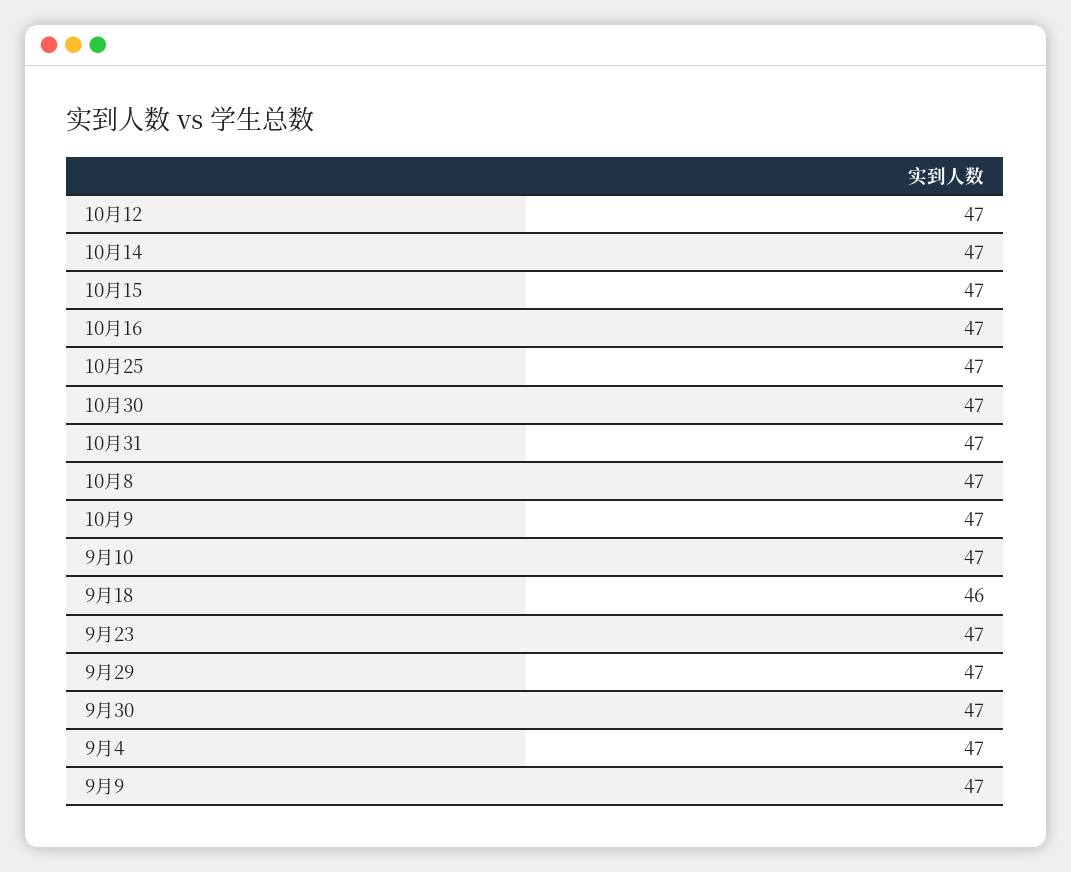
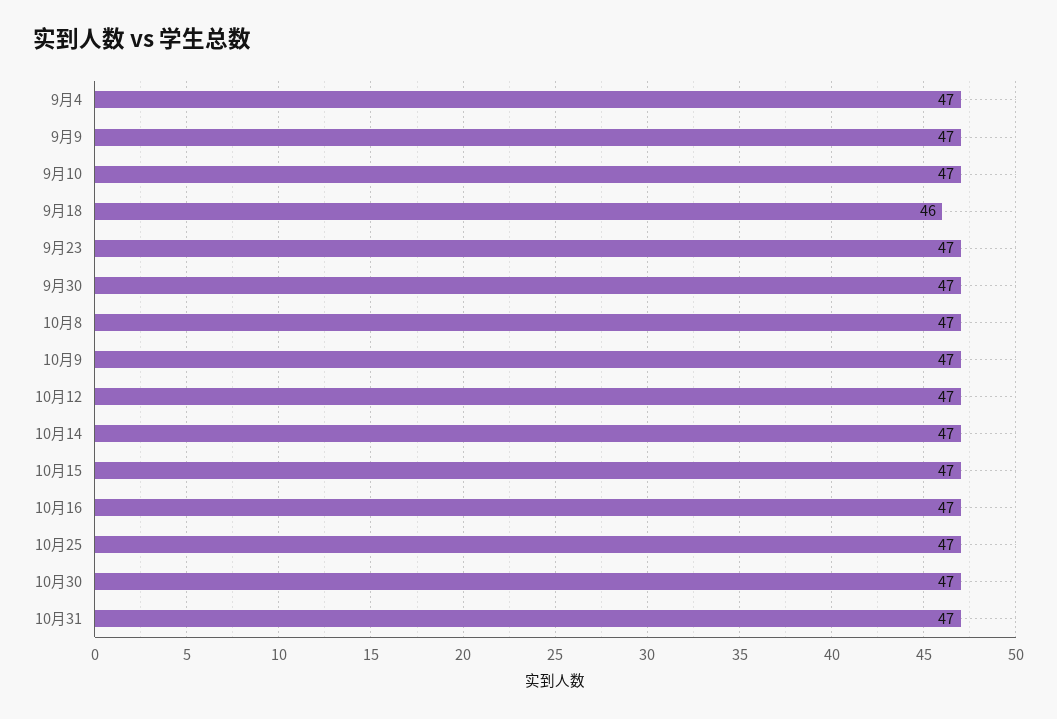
9月29: 47 -> none

